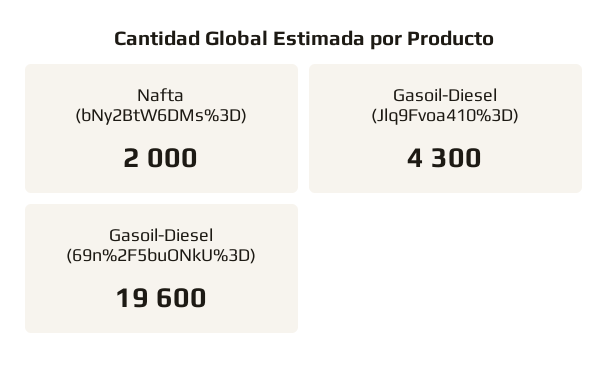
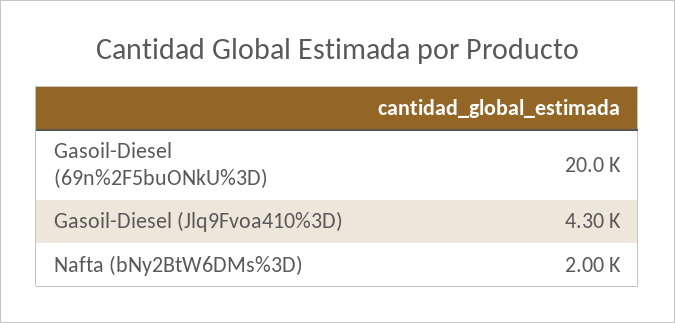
Gasoil-Diesel (69n%2F5buONkU%3D): 19600 -> 20000

